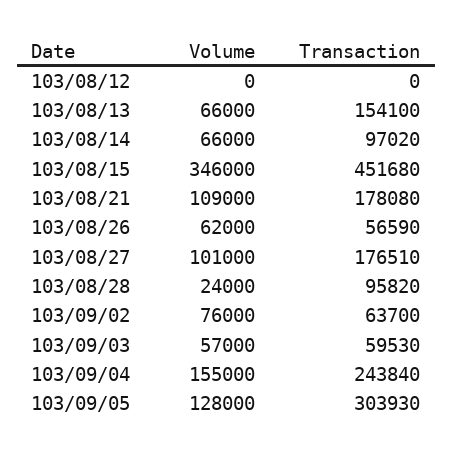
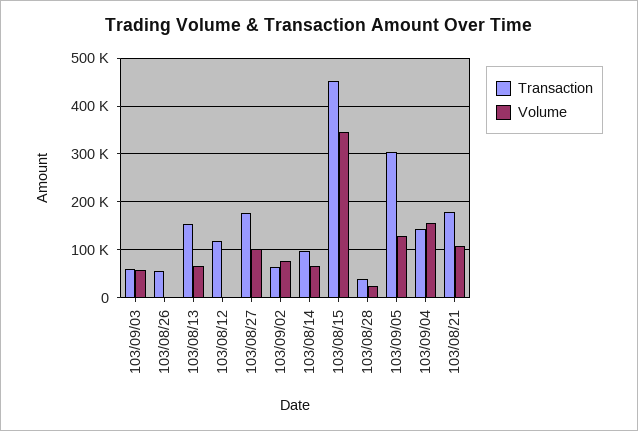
Transaction, 103/08/12: 0 -> 120000
Volume, 103/08/26: 62000 -> 0
Transaction, 103/08/28: 95820 -> 40000
Transaction, 103/09/04: 243840 -> 140000

